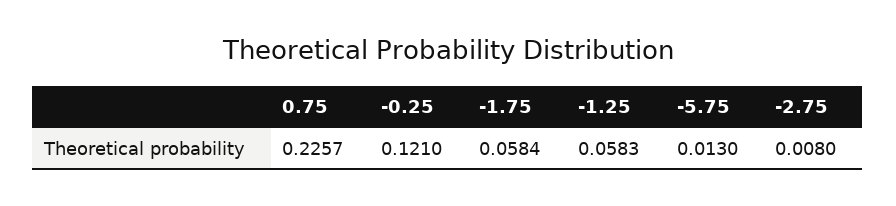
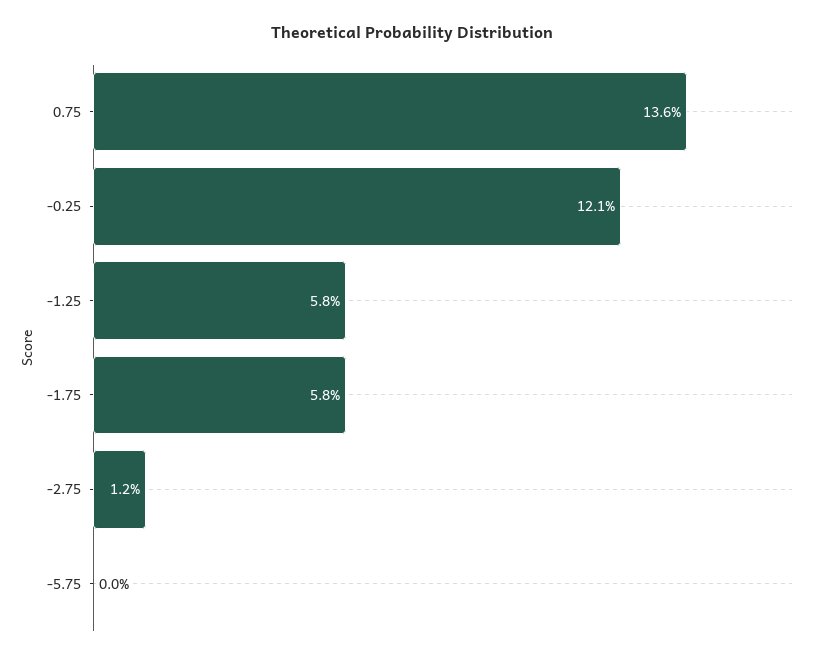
0.75: 0.2257 -> 0.136
-5.75: 0.013 -> 0
-2.75: 0.008 -> 0.012

